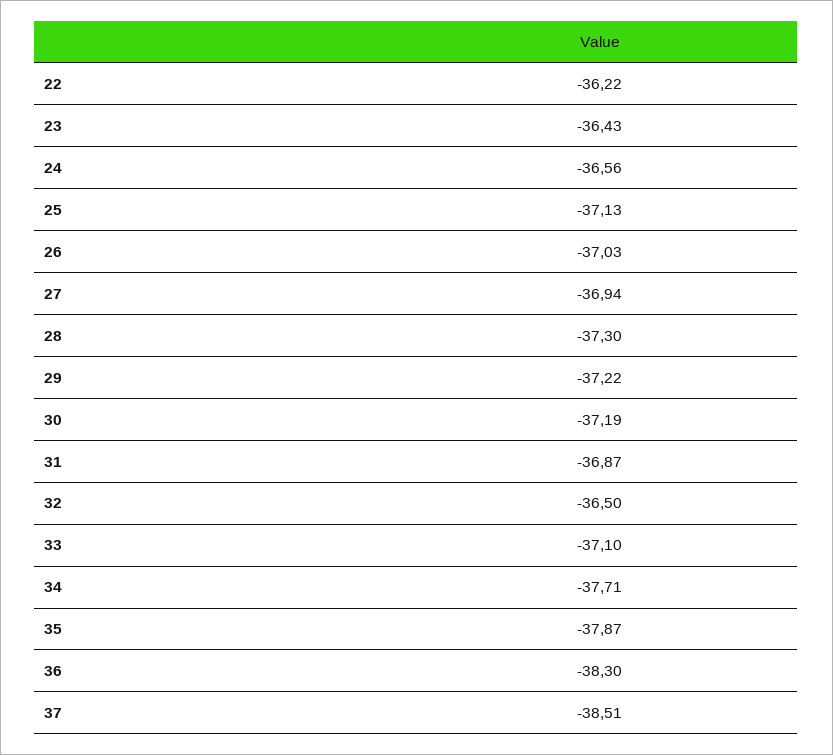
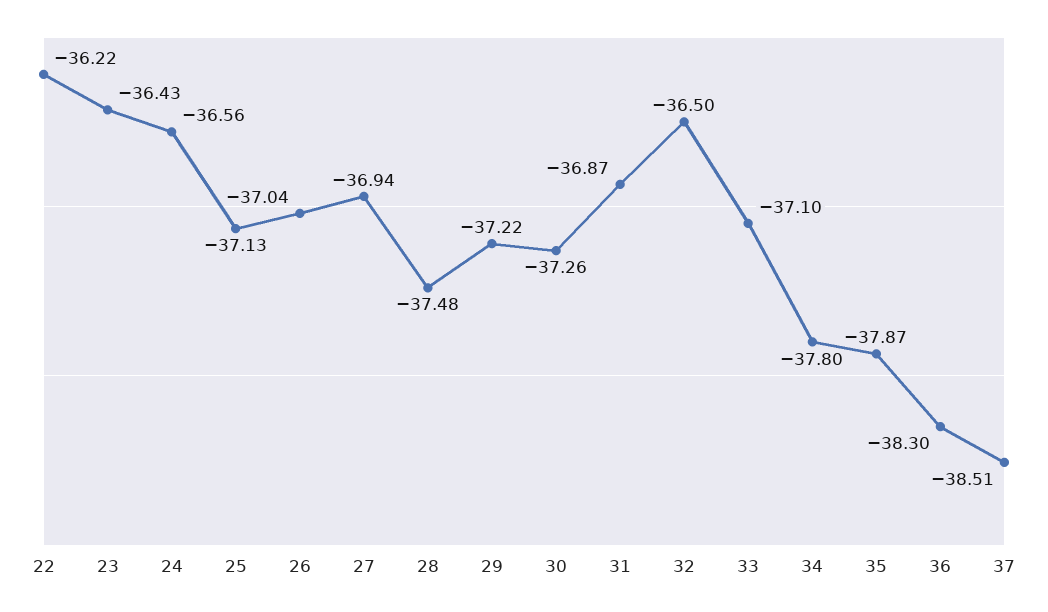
26: -37.03 -> -37.04
28: -37.3 -> -37.48
30: -37.19 -> -37.26
34: -37.71 -> -37.8

